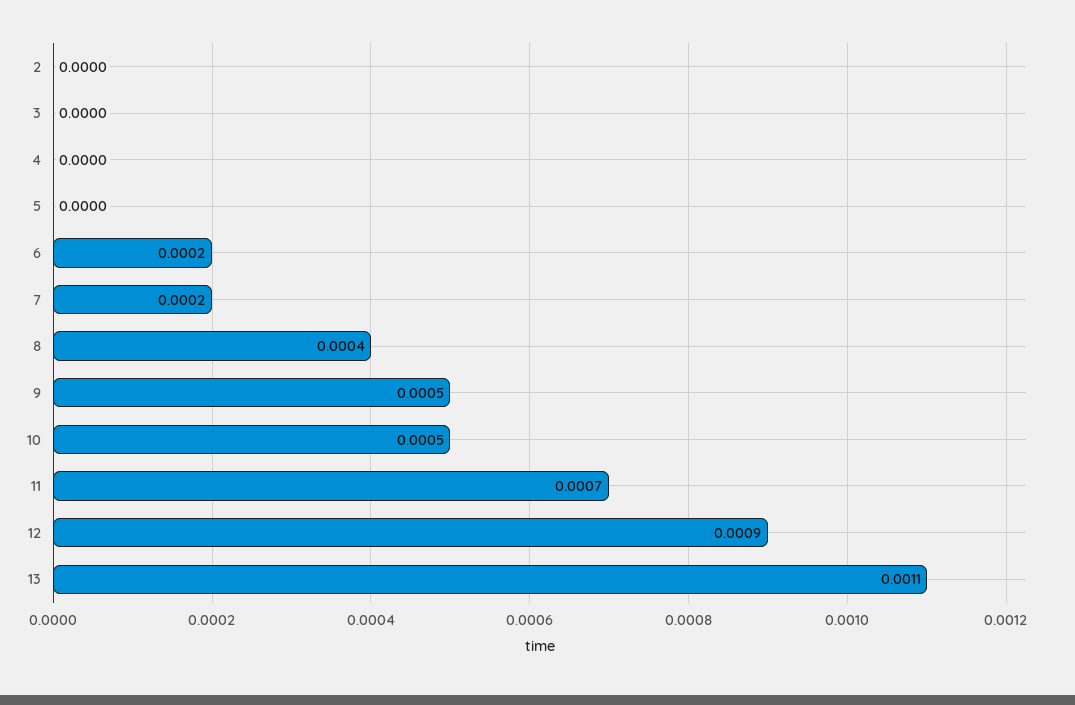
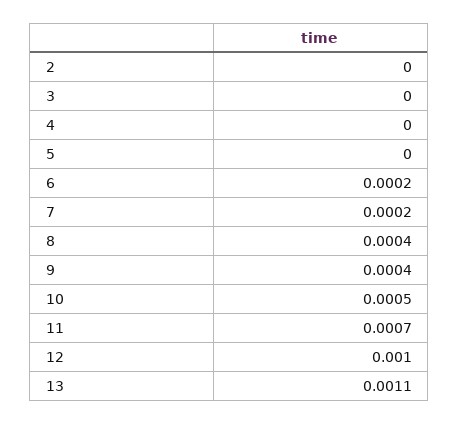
9: 0.0005 -> 0.0004
12: 0.0009 -> 0.001

